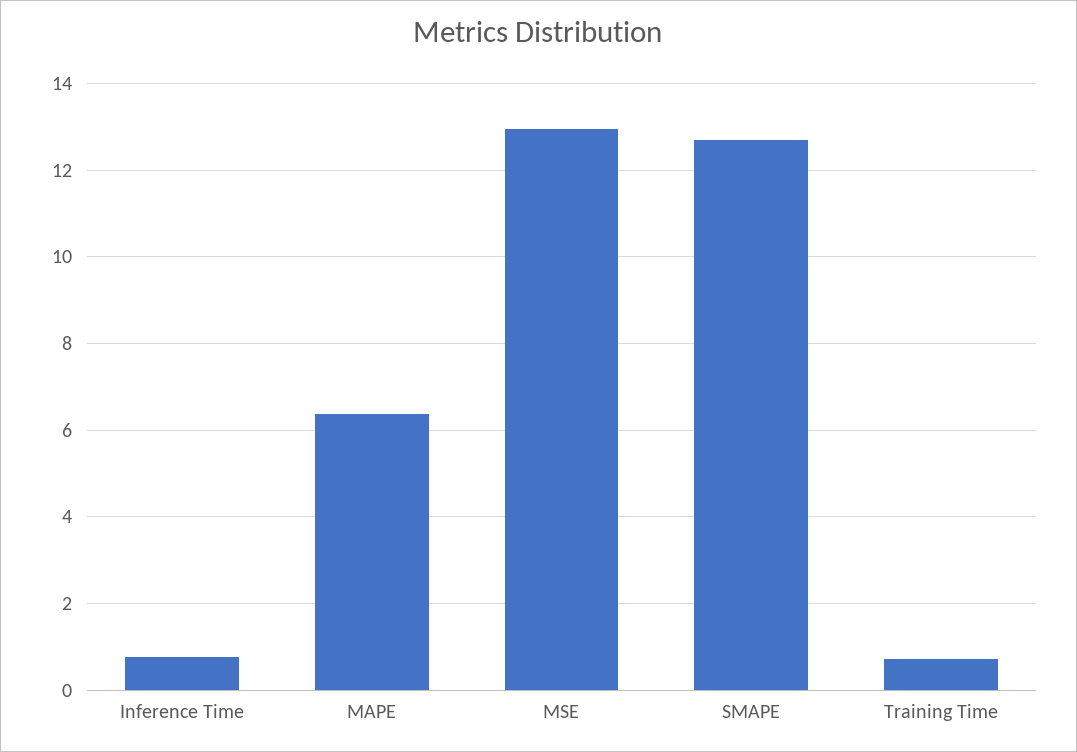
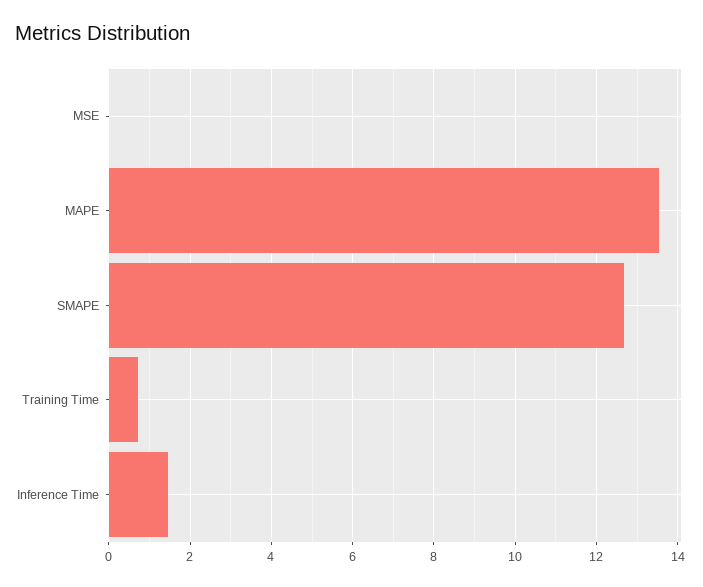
Inference Time: 0.8 -> 1.4
MAPE: 6.4 -> 13.6
MSE: 13 -> 0

